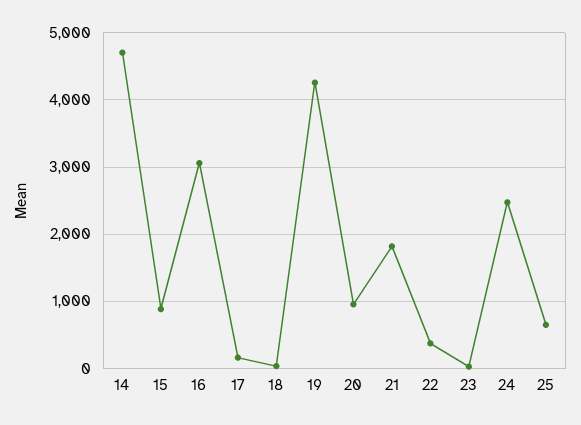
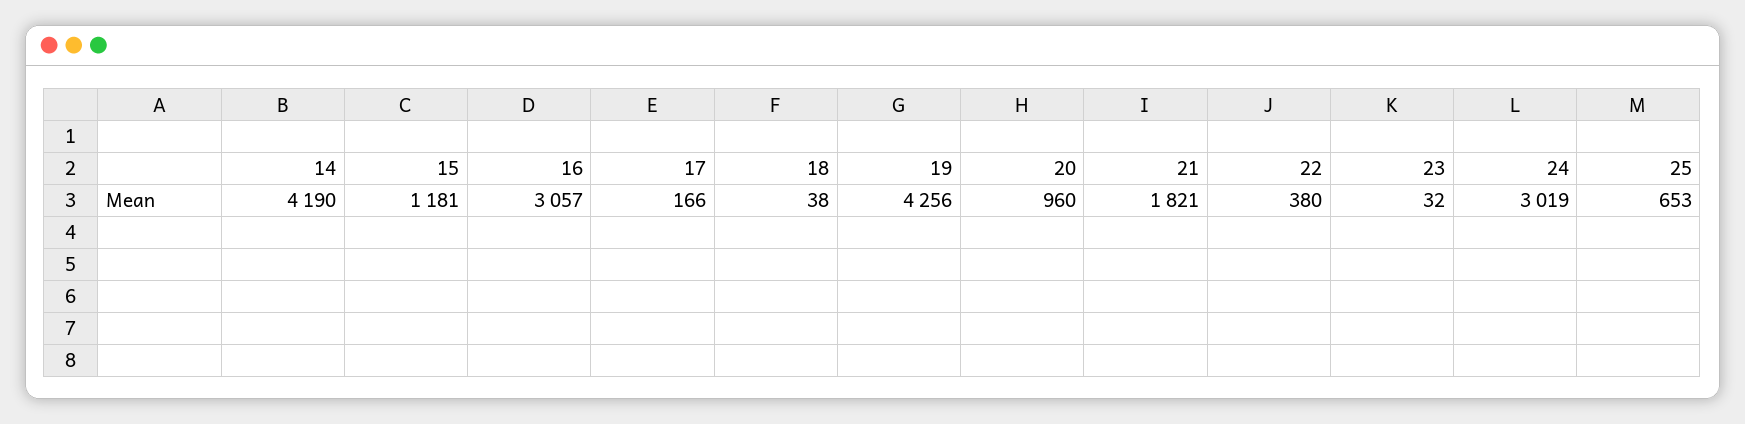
14: 4700 -> 4190
15: 900 -> 1181
24: 2500 -> 3019

